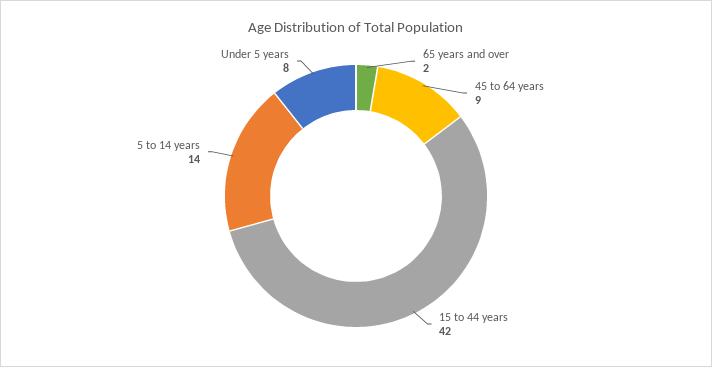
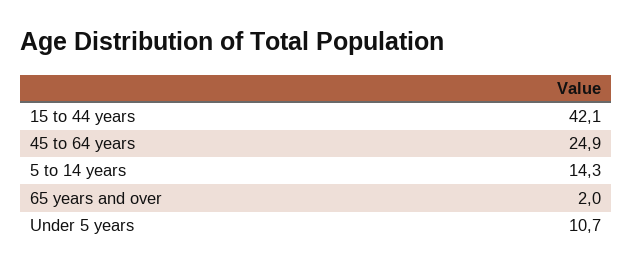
45 to 64 years: 9 -> 24.9
Under 5 years: 8 -> 10.7

